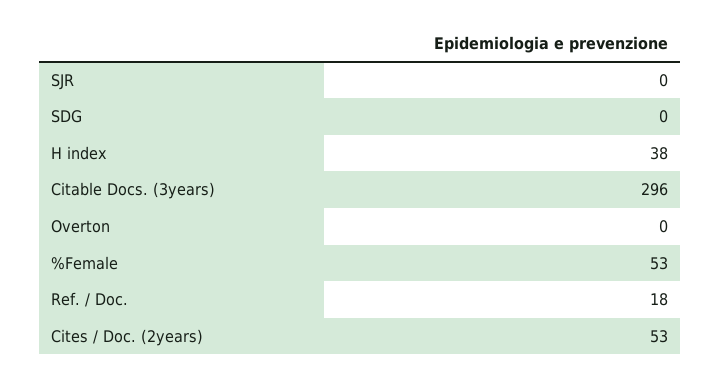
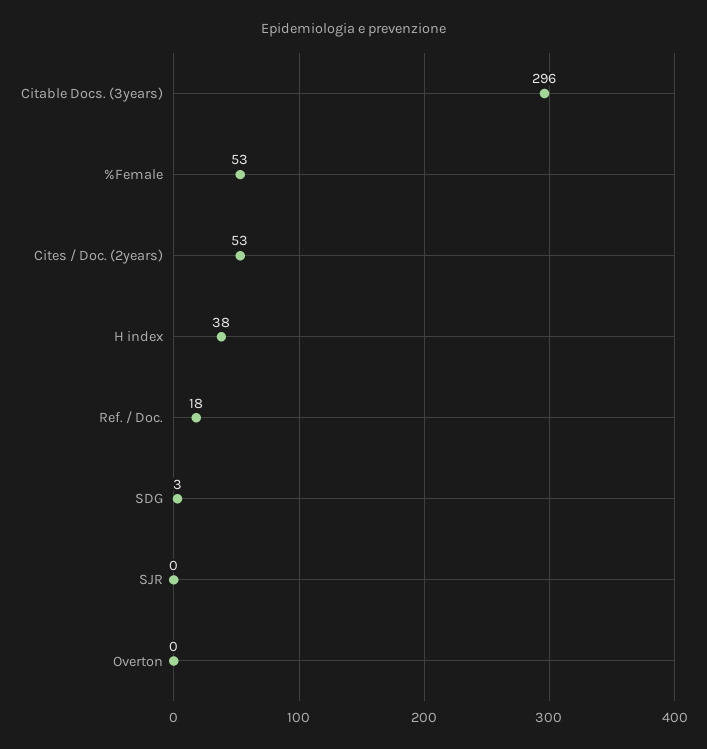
SDG: 0 -> 3

